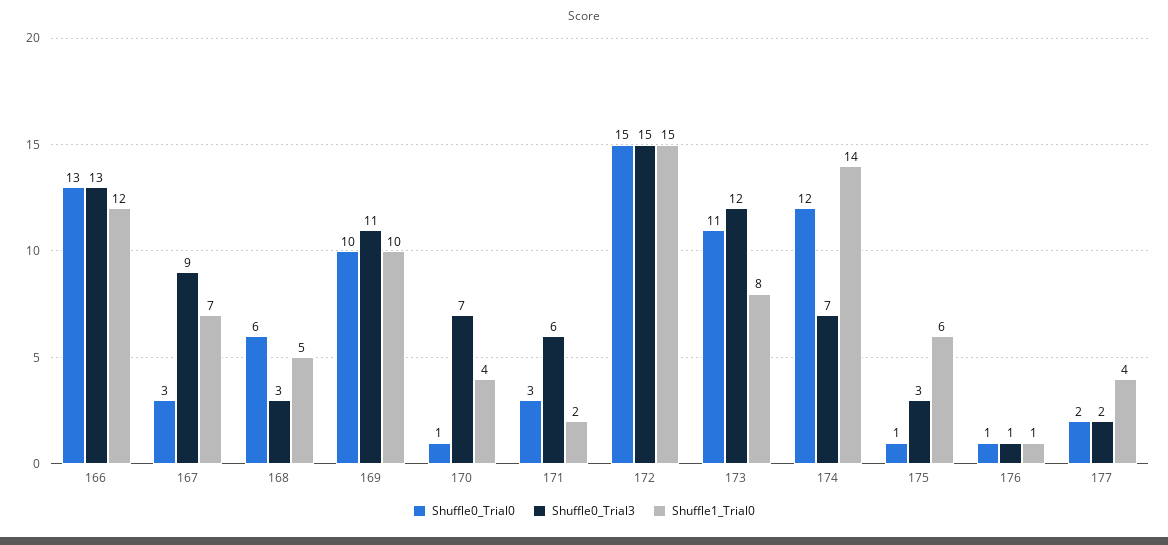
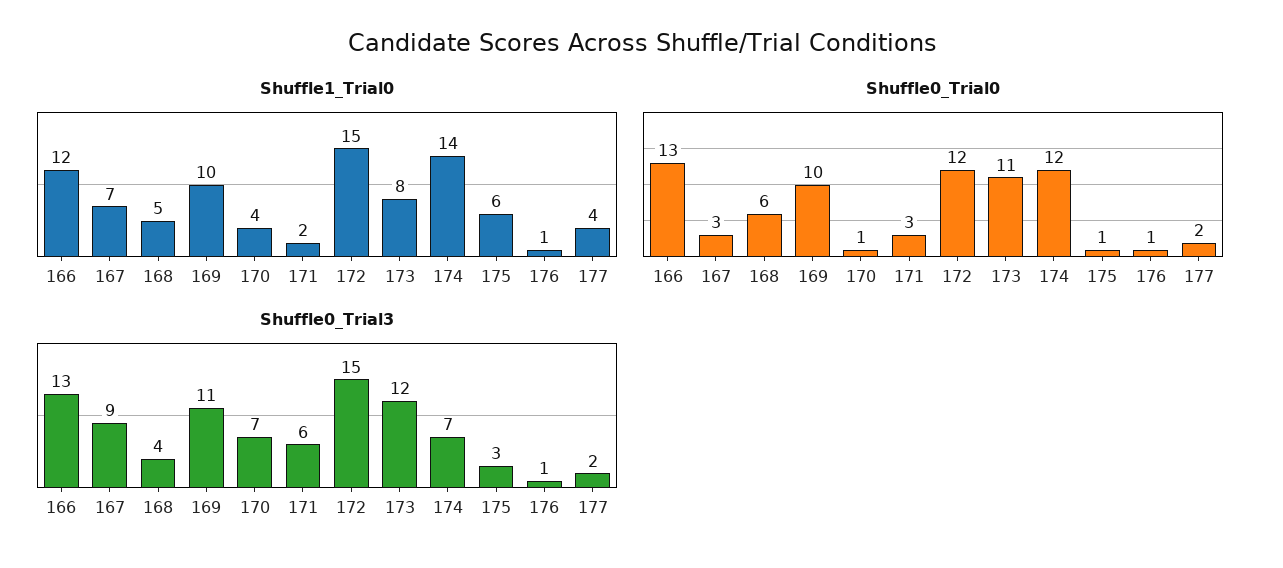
Shuffle0_Trial3, 168: 3 -> 4
Shuffle0_Trial0, 172: 15 -> 12

